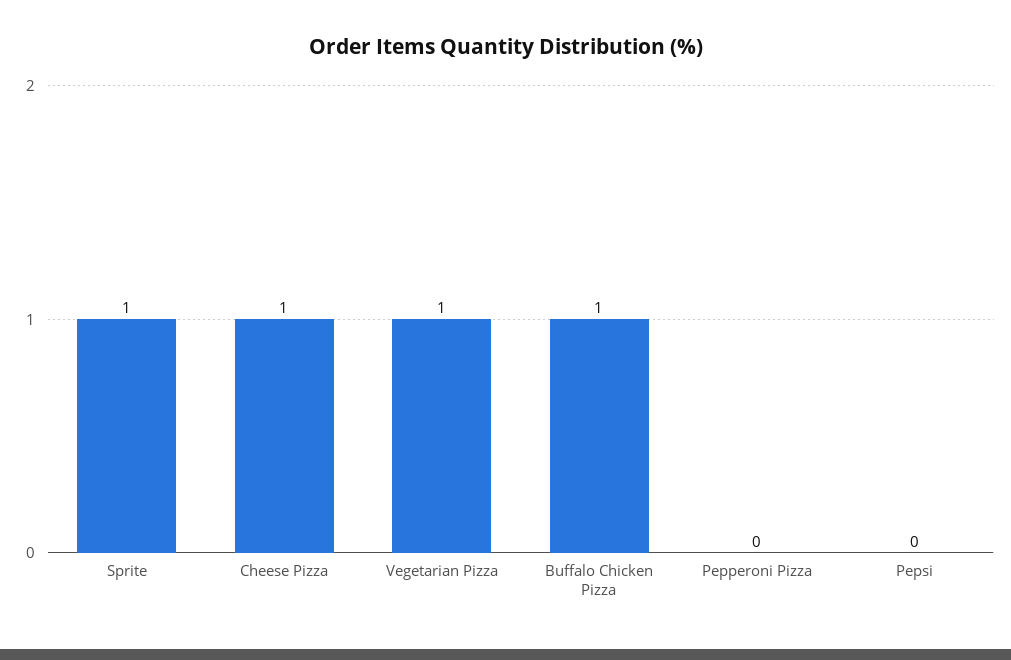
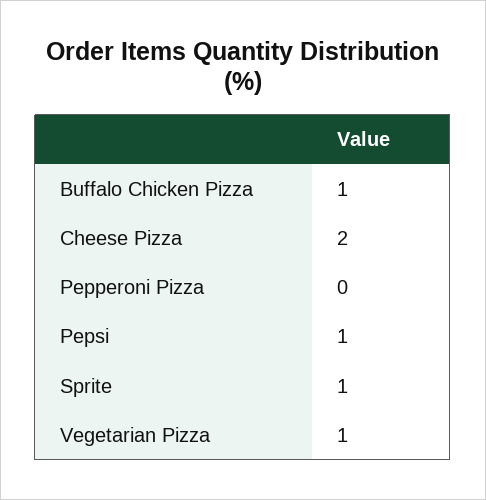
Cheese Pizza: 1 -> 2
Pepsi: 0 -> 1

